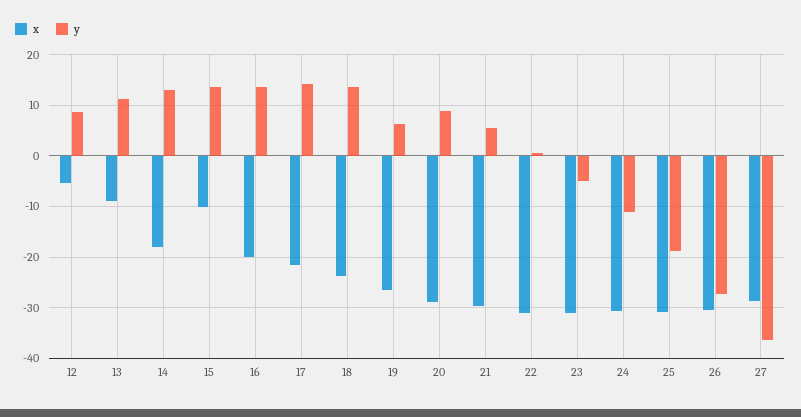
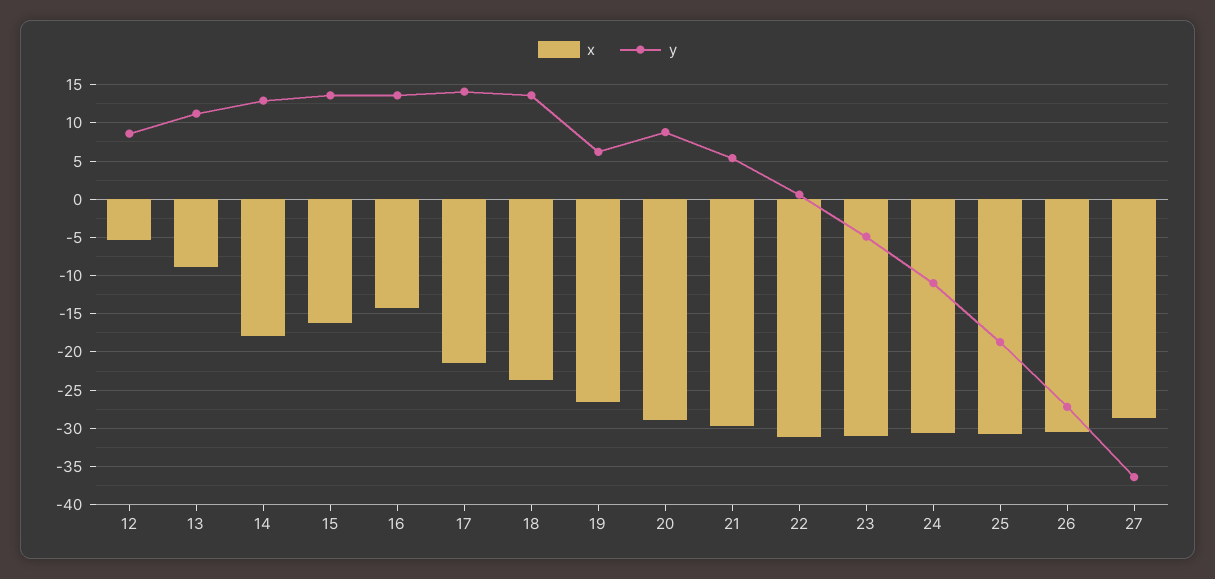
x, 15: -10 -> -16
x, 16: -20 -> -14

